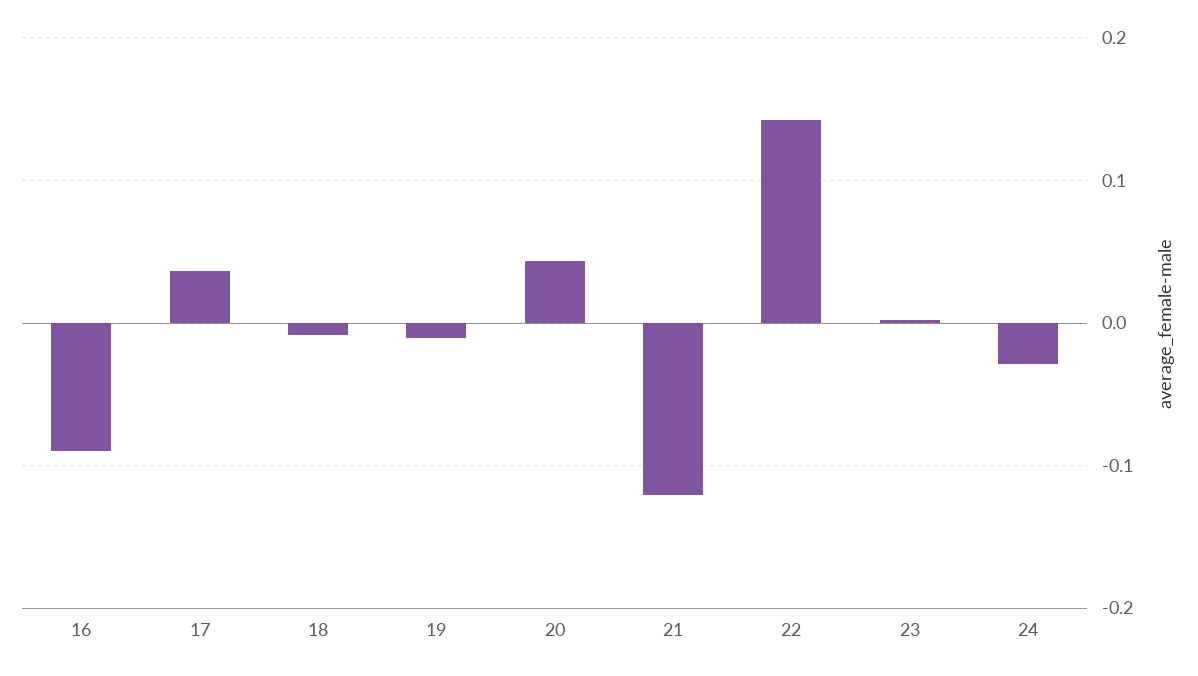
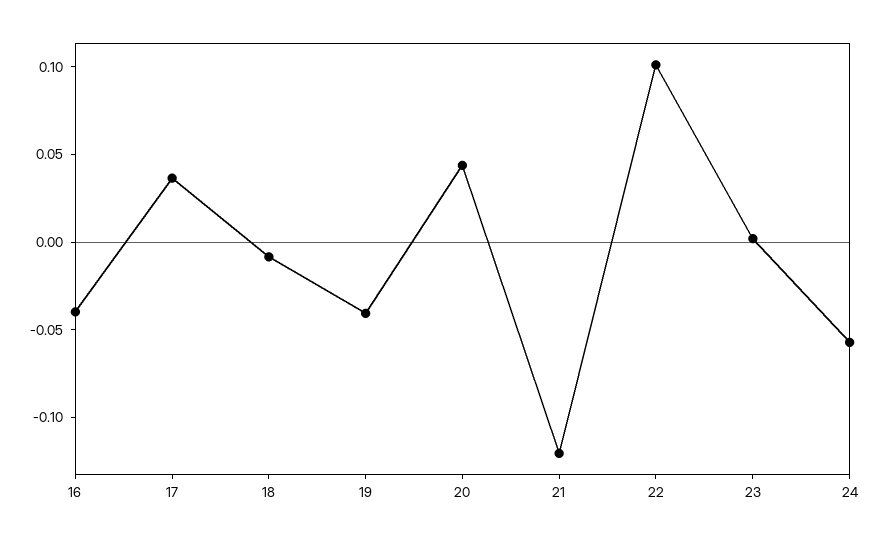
16: -0.09 -> -0.04
19: -0.01 -> -0.04
22: 0.14 -> 0.1
24: -0.03 -> -0.06

